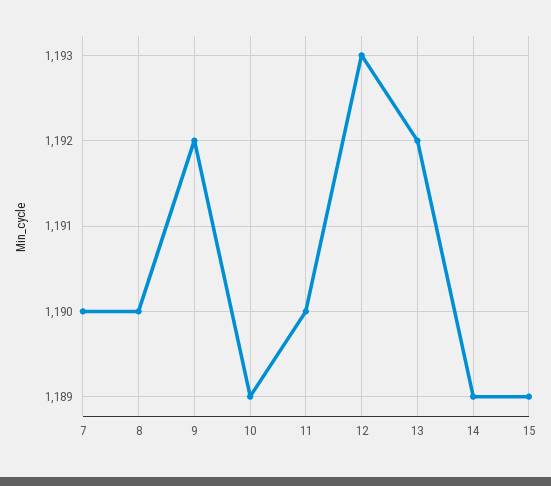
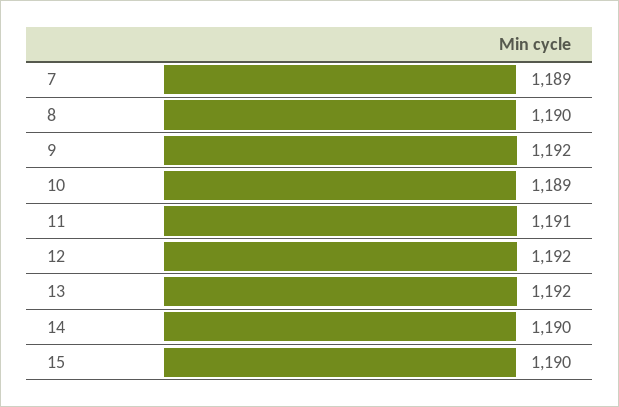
7: 1190 -> 1189
11: 1190 -> 1191
12: 1193 -> 1192
14: 1189 -> 1190
15: 1189 -> 1190

